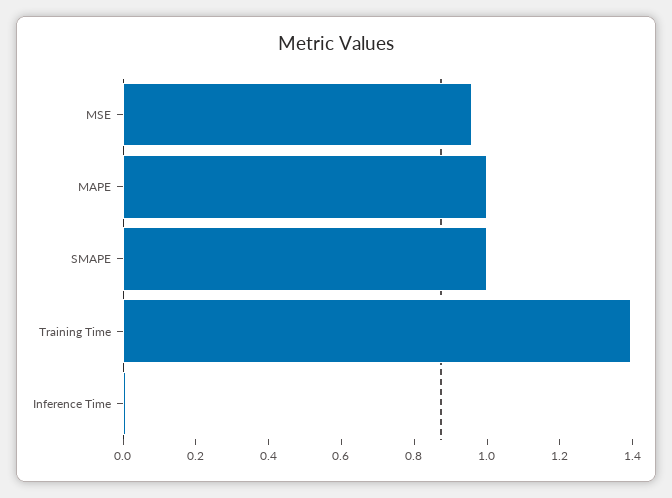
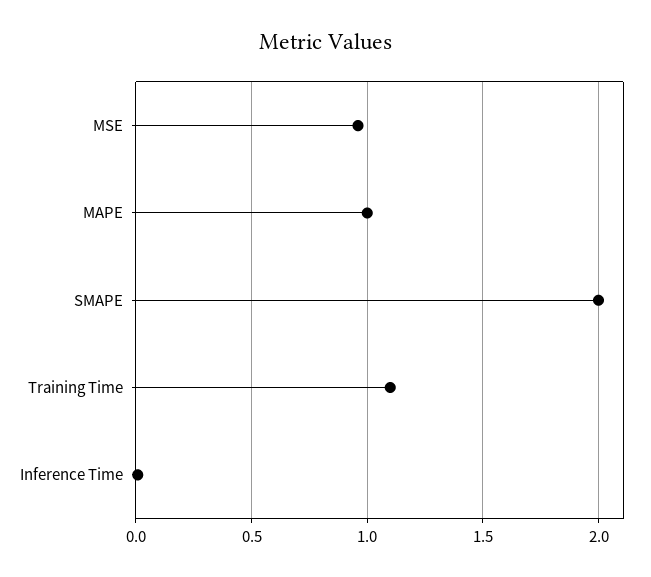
SMAPE: 1 -> 2
Training Time: 1.4 -> 1.1

